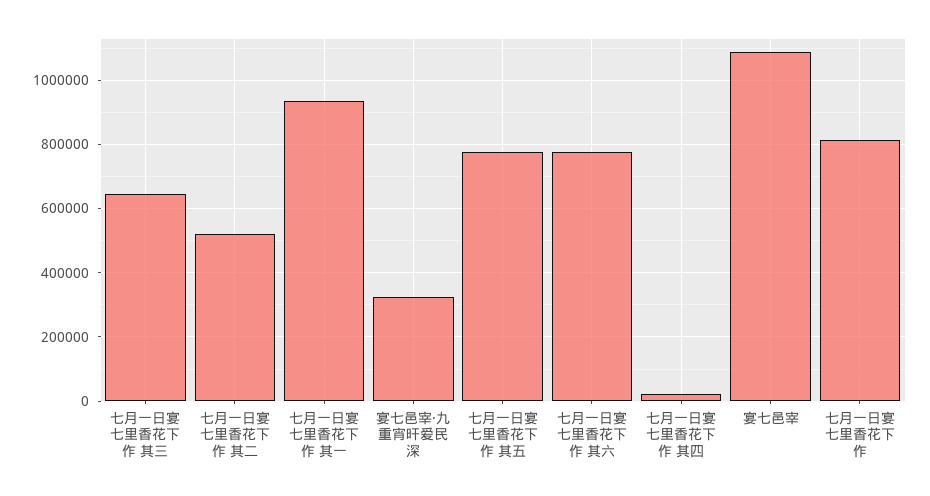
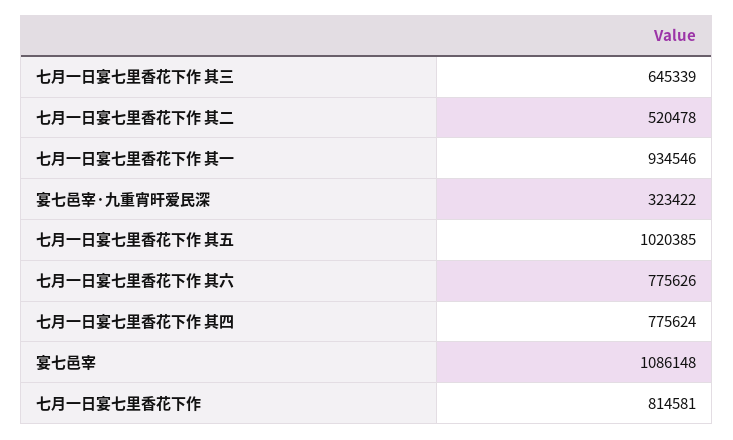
七月一日宴七里香花下作 其五: 780000 -> 1020385
七月一日宴七里香花下作 其四: 20000 -> 775624

